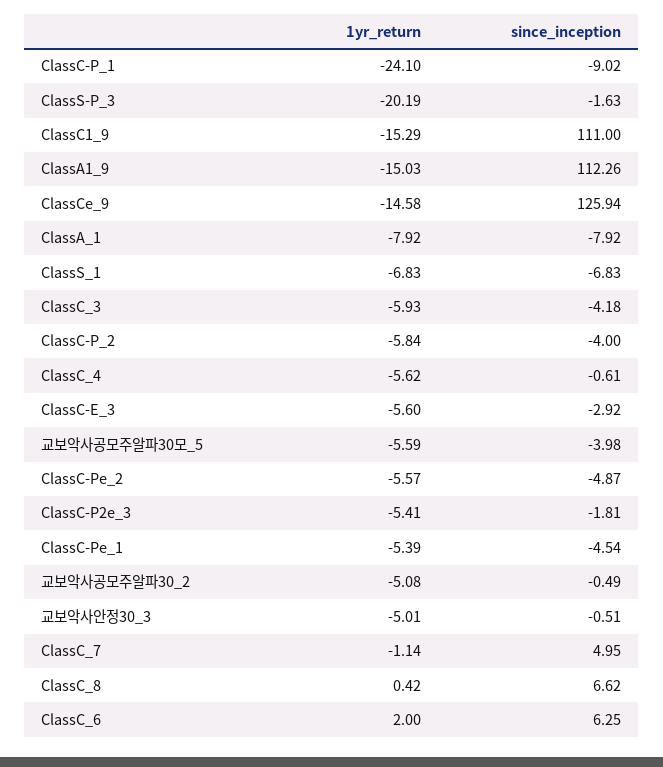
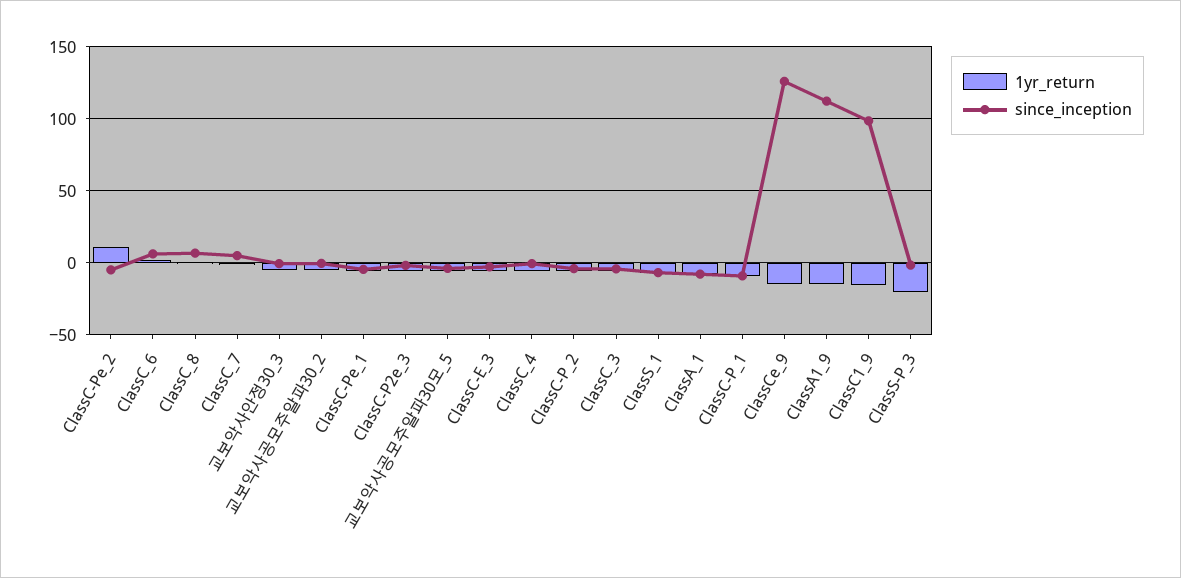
1yr_return, ClassC-P_1: -24.1 -> -10
since_inception, ClassC1_9: 111 -> 100
1yr_return, ClassC-Pe_2: -5.57 -> 10

